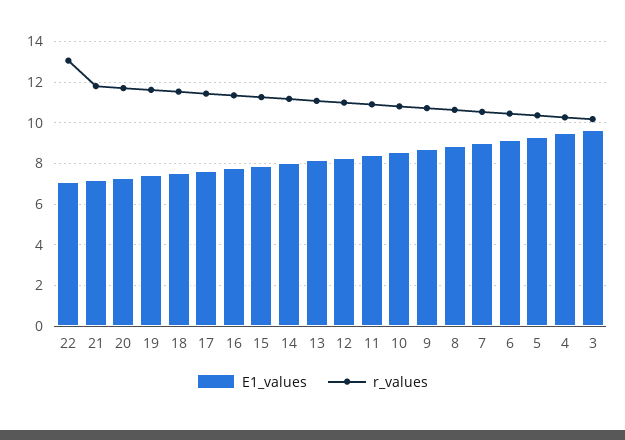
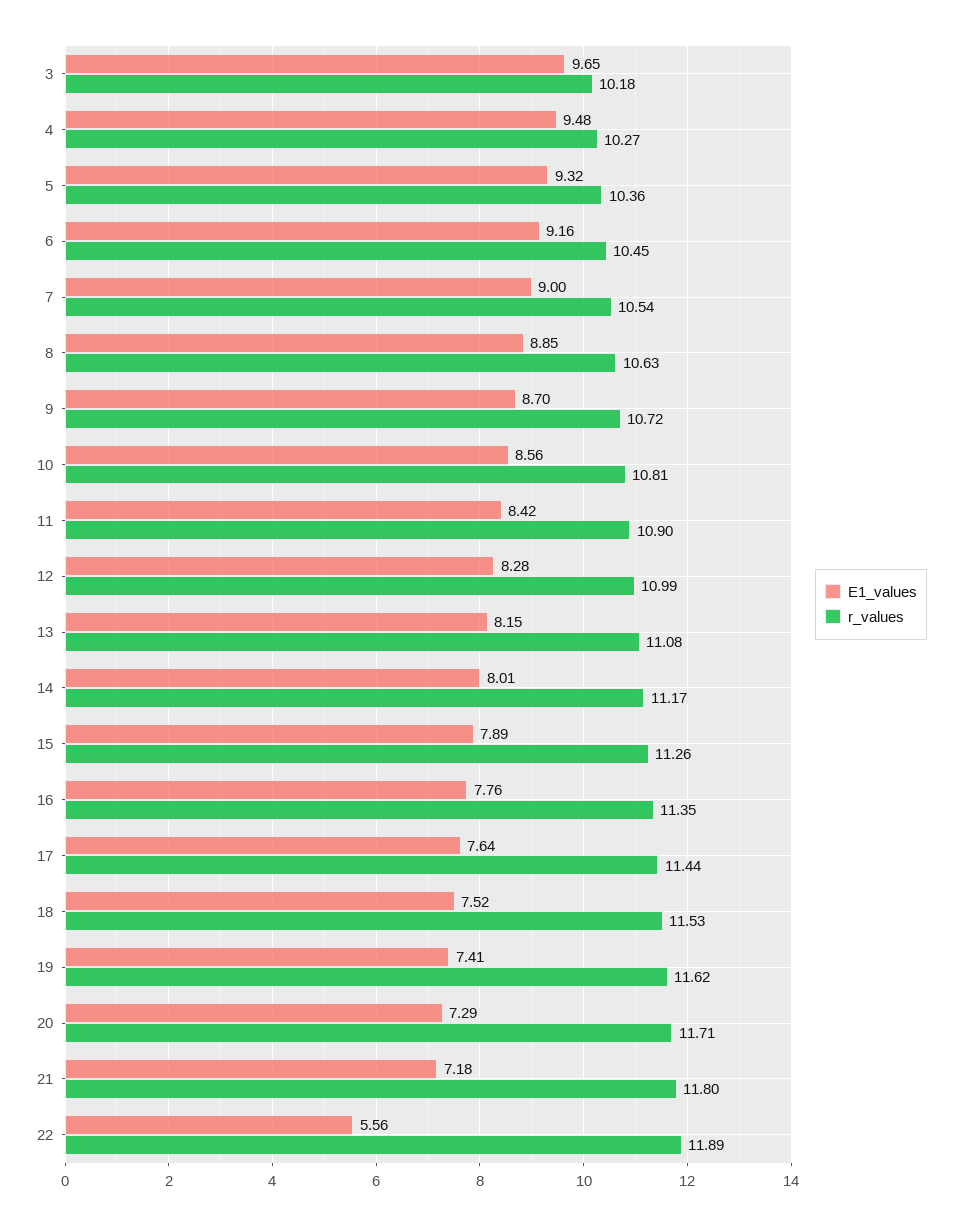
E1_values, 22: 7 -> 5.56
r_values, 22: 13 -> 11.89

